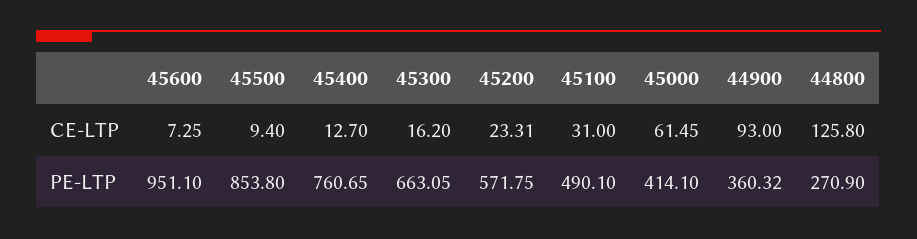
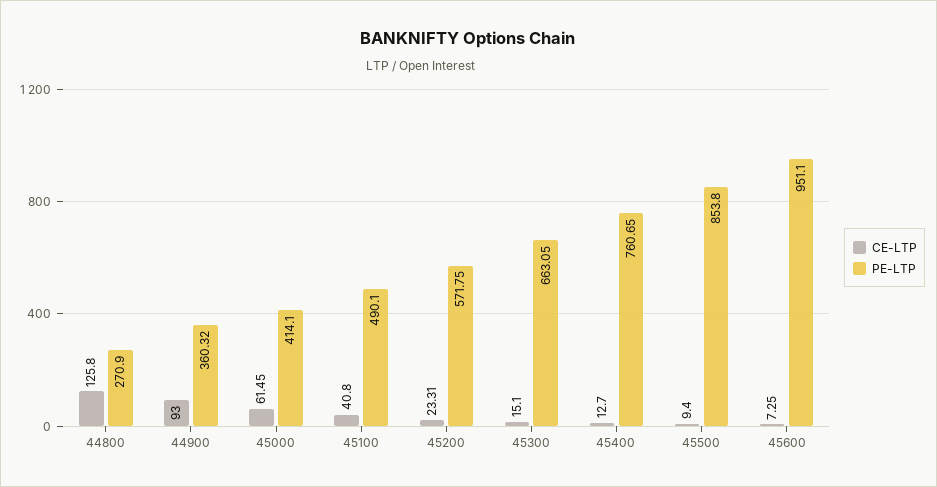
CE-LTP, 45300: 16.2 -> 15.1
CE-LTP, 45100: 31 -> 40.8

